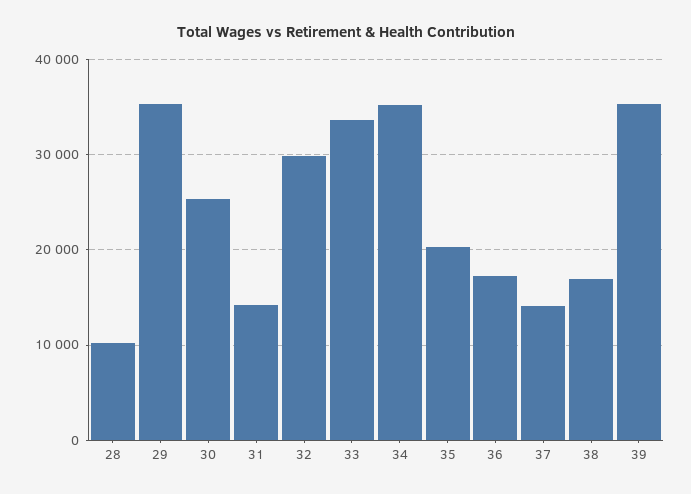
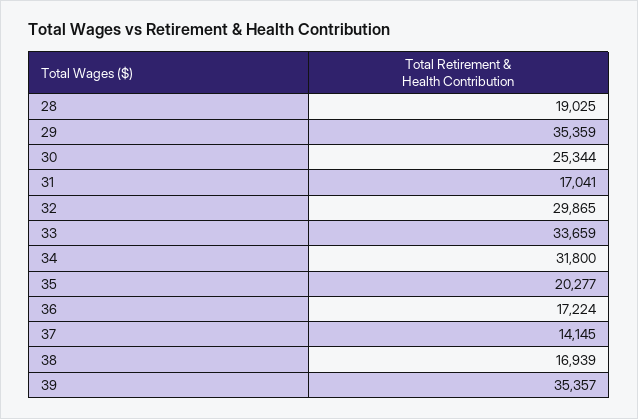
28: 10000 -> 19025
31: 14000 -> 17041
34: 35000 -> 31800

